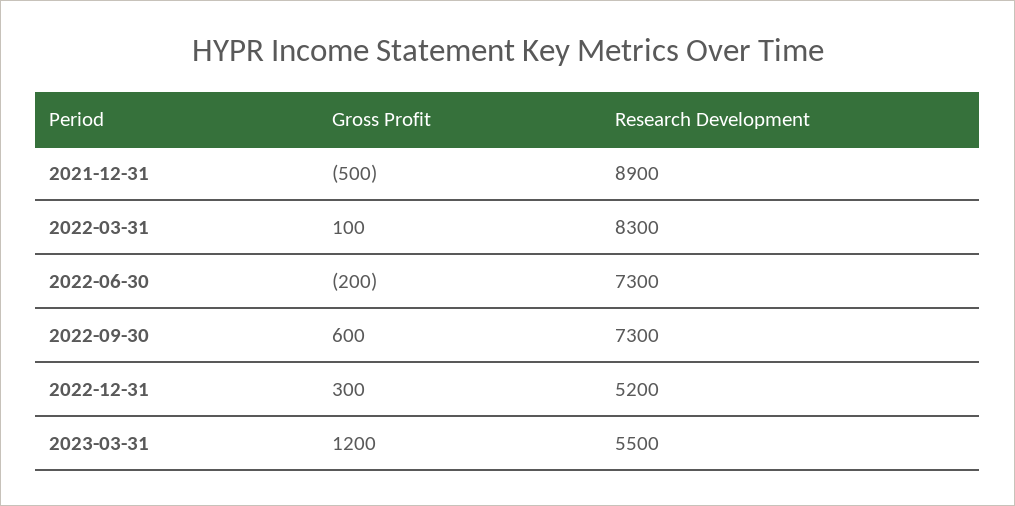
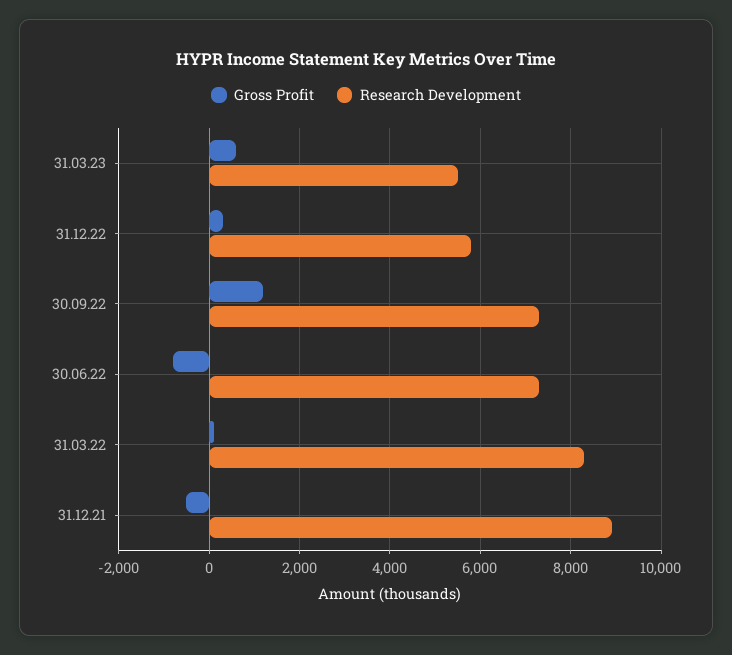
Gross Profit, 2022-06-30: -200 -> -800
Gross Profit, 2022-09-30: 600 -> 1200
Research Development, 2022-12-31: 5200 -> 5800
Gross Profit, 2023-03-31: 1200 -> 600

